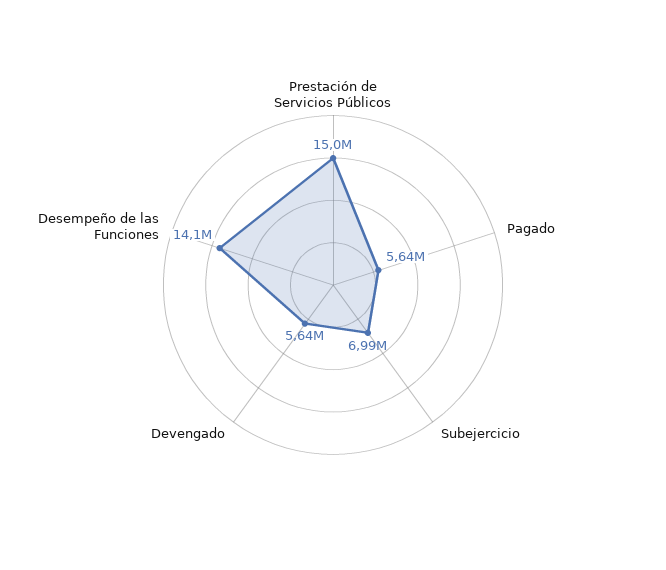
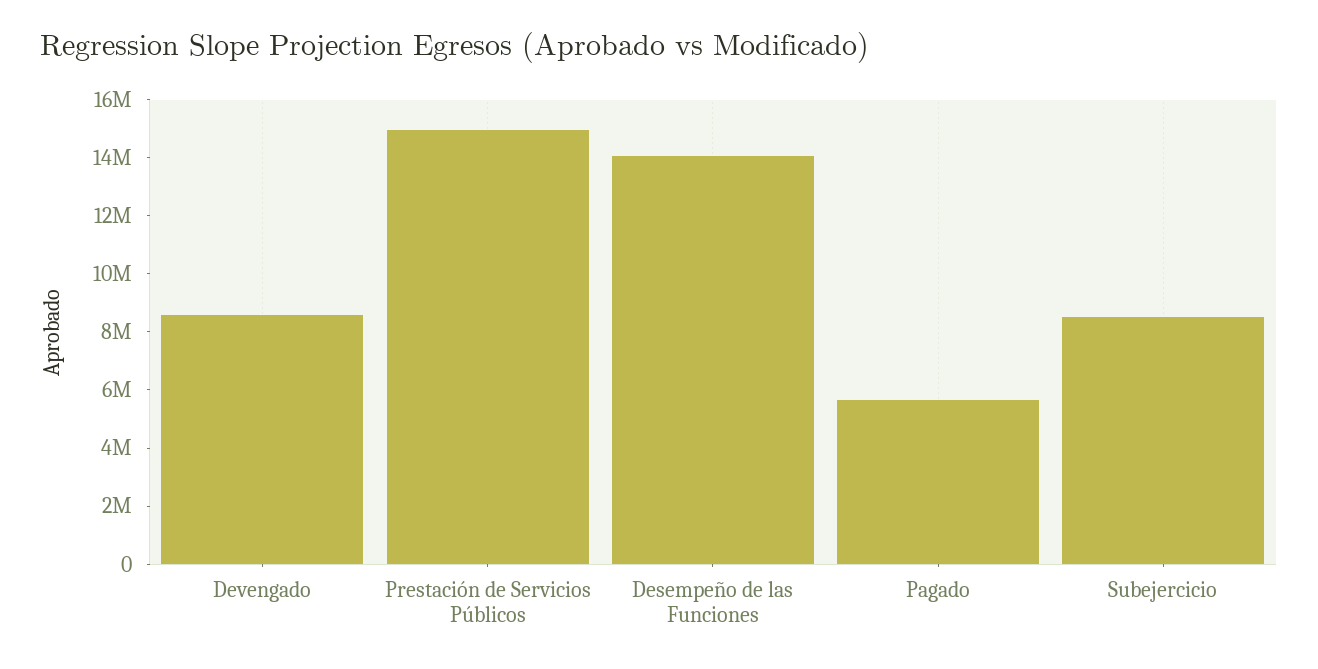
Subejercicio: 6990000 -> 8500000
Devengado: 5640000 -> 8500000

